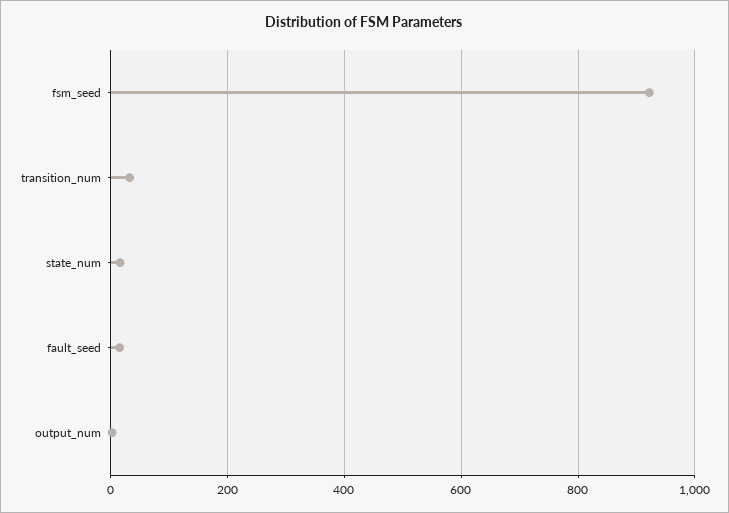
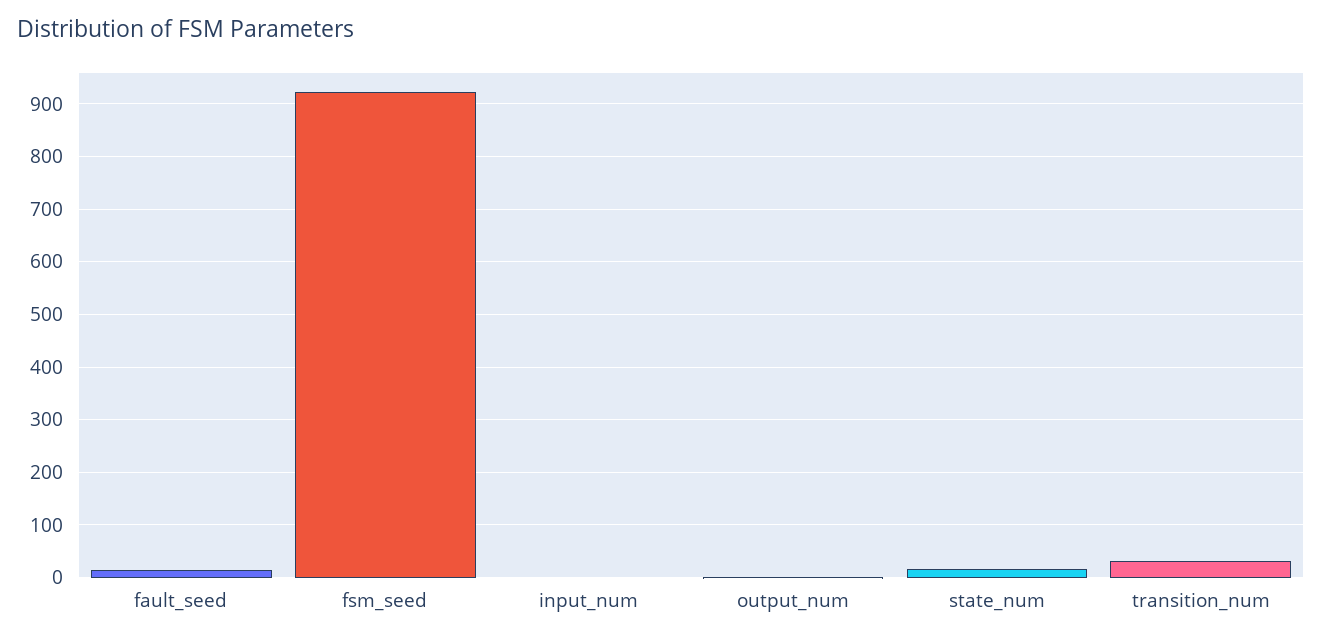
input_num: none -> 0

